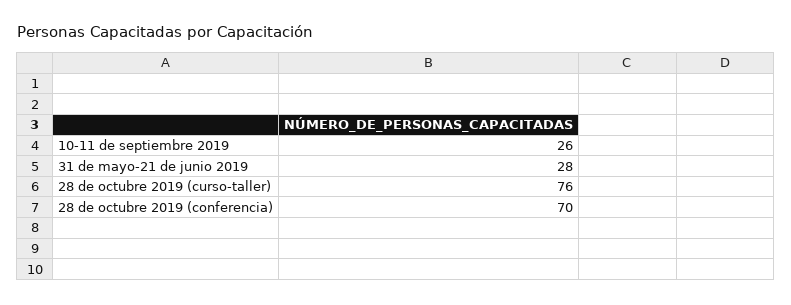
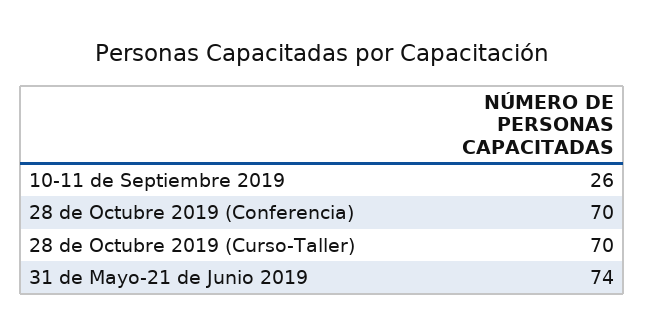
31 de mayo-21 de junio 2019: 28 -> 74
28 de octubre 2019 (curso-taller): 76 -> 70

